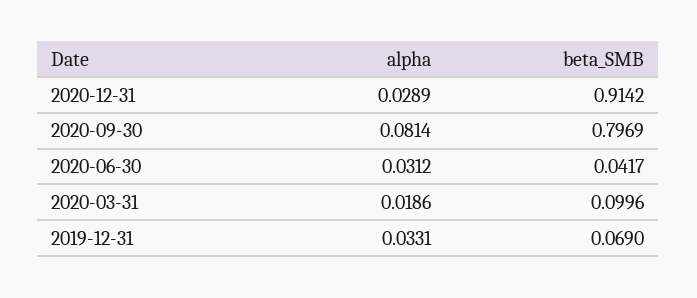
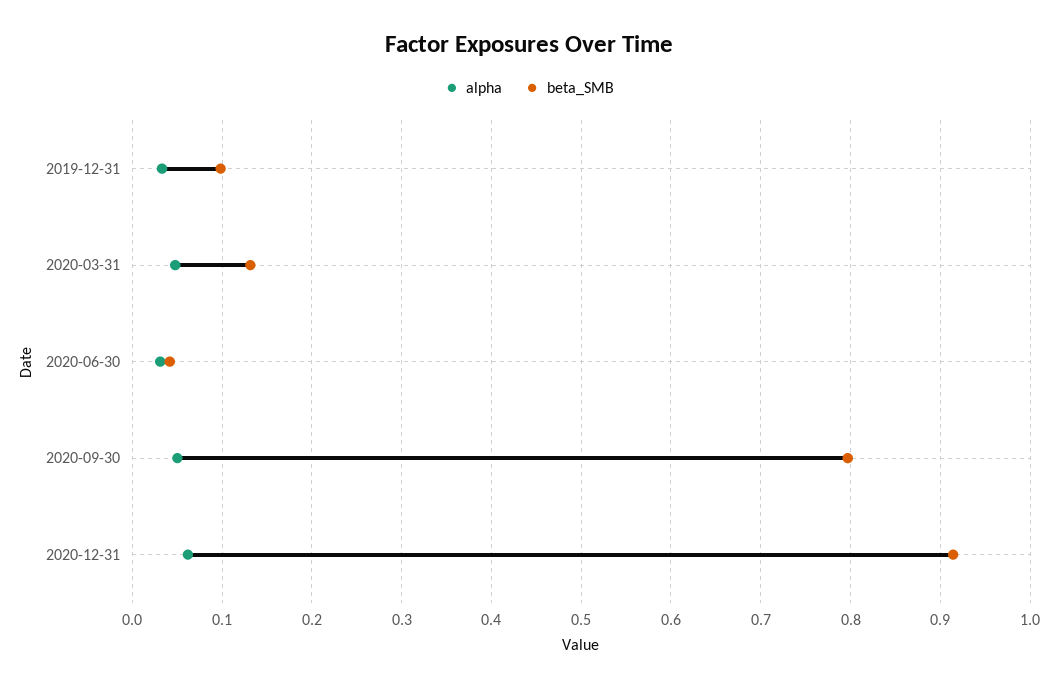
alpha, 2020-12-31: 0.0289 -> 0.06
alpha, 2020-09-30: 0.0814 -> 0.05
alpha, 2020-03-31: 0.0186 -> 0.05
beta_SMB, 2020-03-31: 0.0996 -> 0.13
beta_SMB, 2019-12-31: 0.069 -> 0.1

